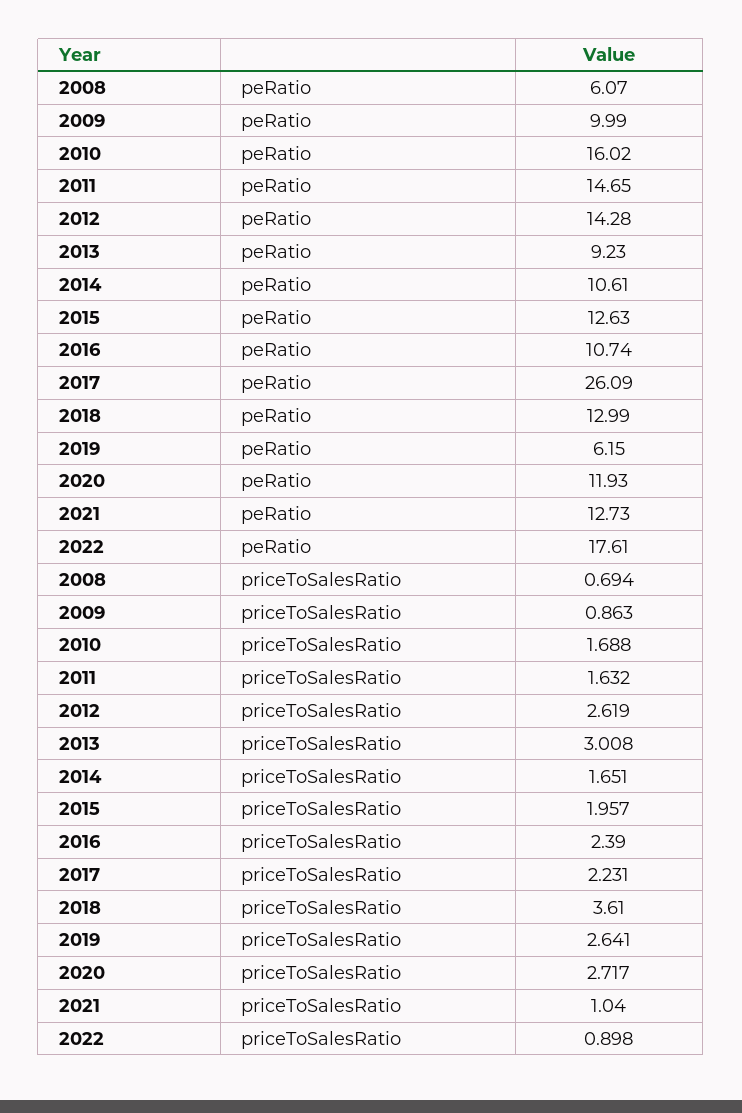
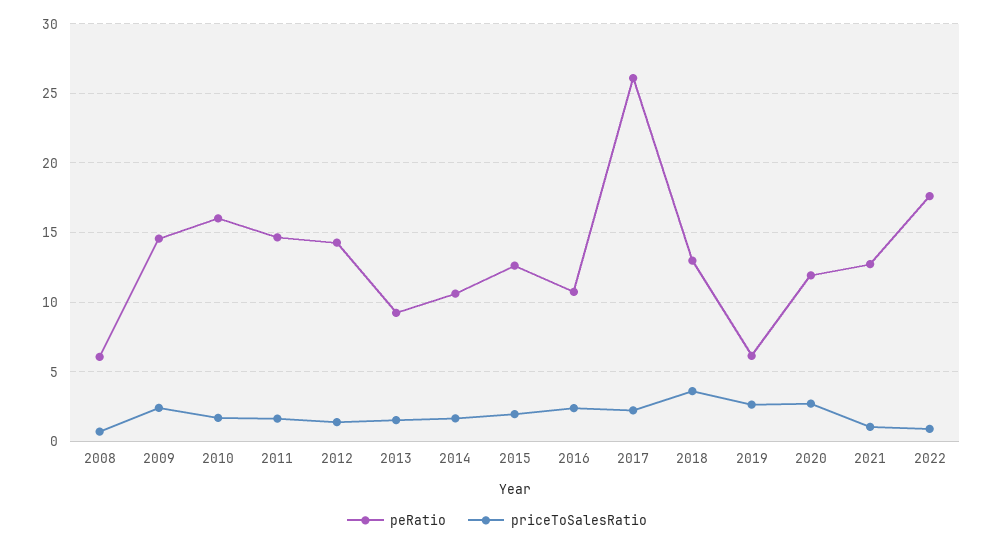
peRatio, 2009: 9.99 -> 14.5
priceToSalesRatio, 2009: 0.863 -> 2.5
priceToSalesRatio, 2012: 2.619 -> 1.5
priceToSalesRatio, 2013: 3.008 -> 1.5

